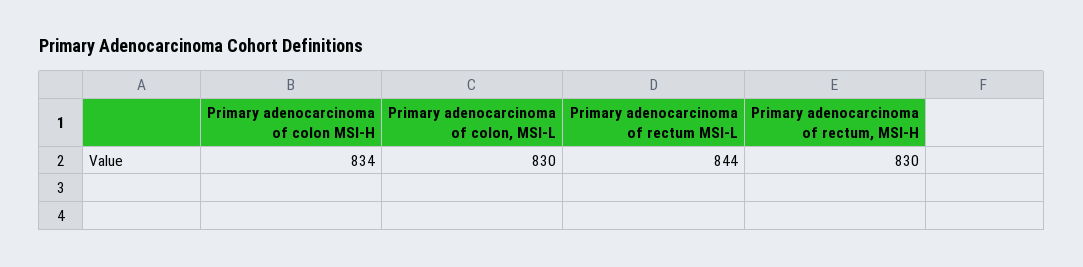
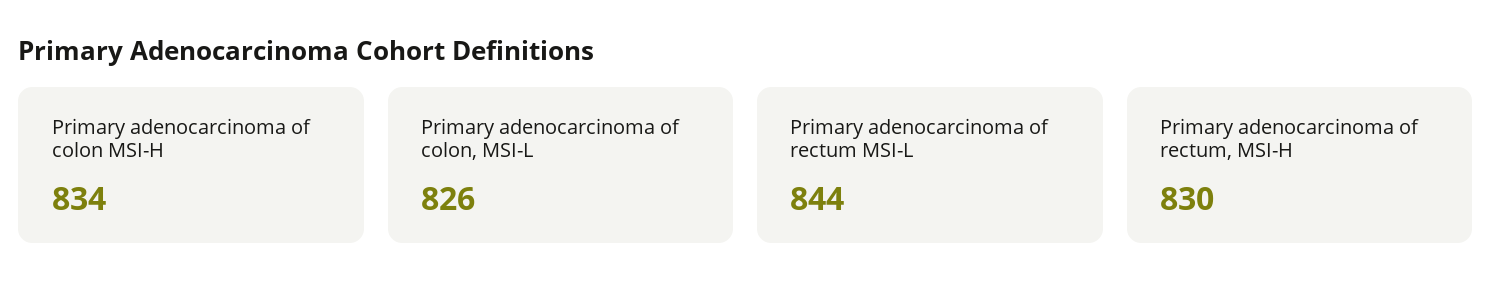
Primary adenocarcinoma of colon, MSI-L: 830 -> 826

